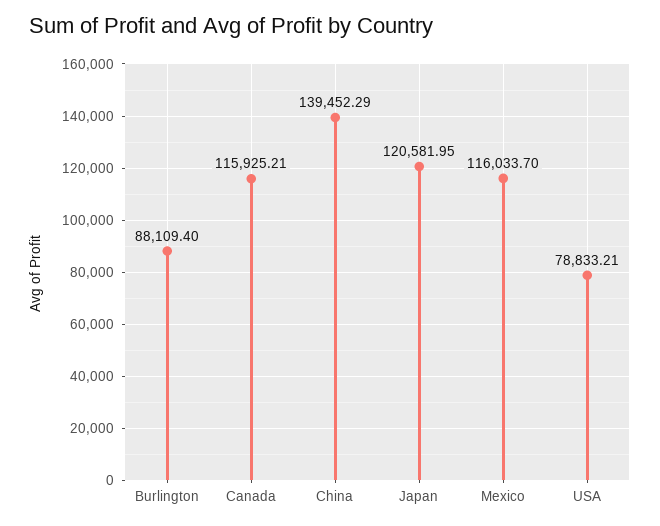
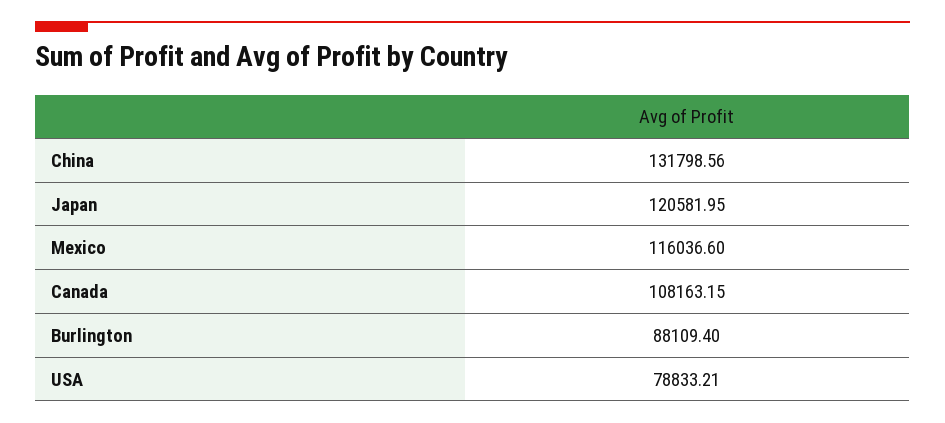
Canada: 115925.21 -> 108163.15
China: 139452.29 -> 131798.56
Mexico: 116033.7 -> 116036.6

